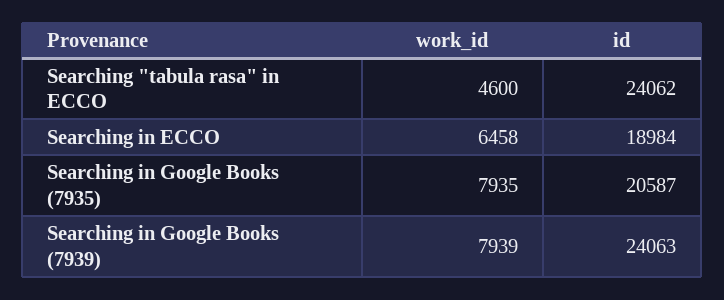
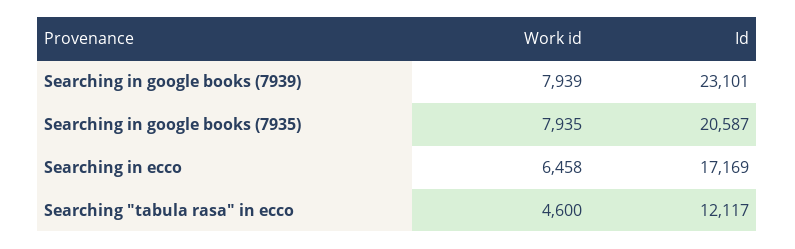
id, Searching "tabula rasa" in ECCO: 24062 -> 12117
id, Searching in ECCO: 18984 -> 17169
id, Searching in Google Books (7939): 24063 -> 23101

